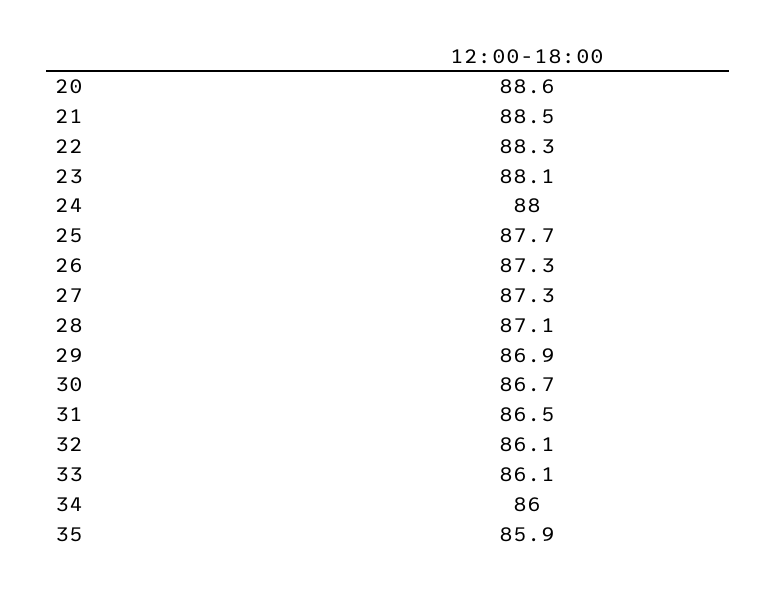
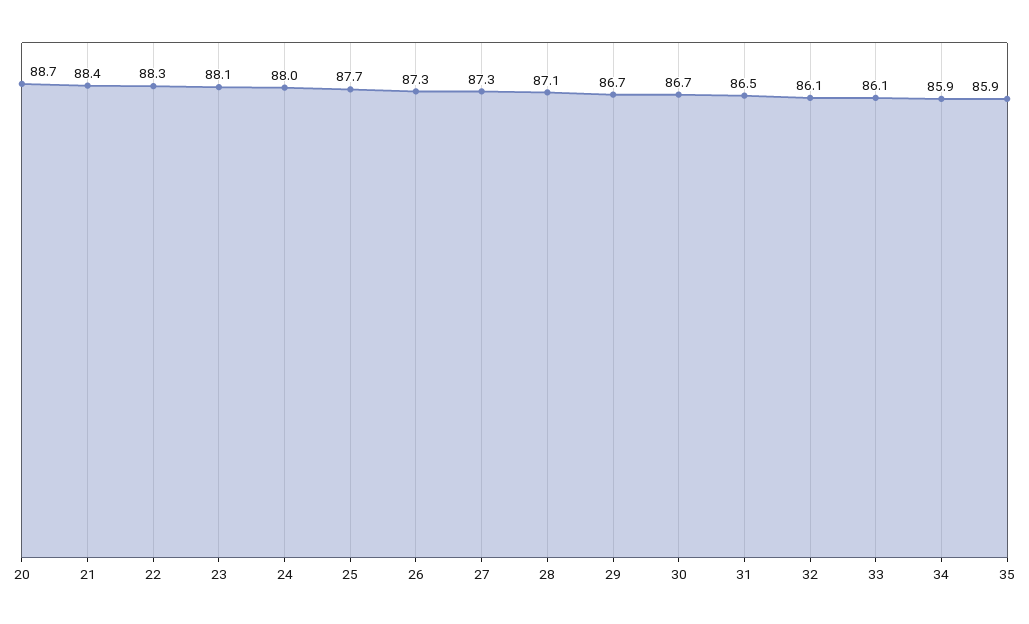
20: 88.6 -> 88.7
21: 88.5 -> 88.4
29: 86.9 -> 86.7
34: 86 -> 85.9

